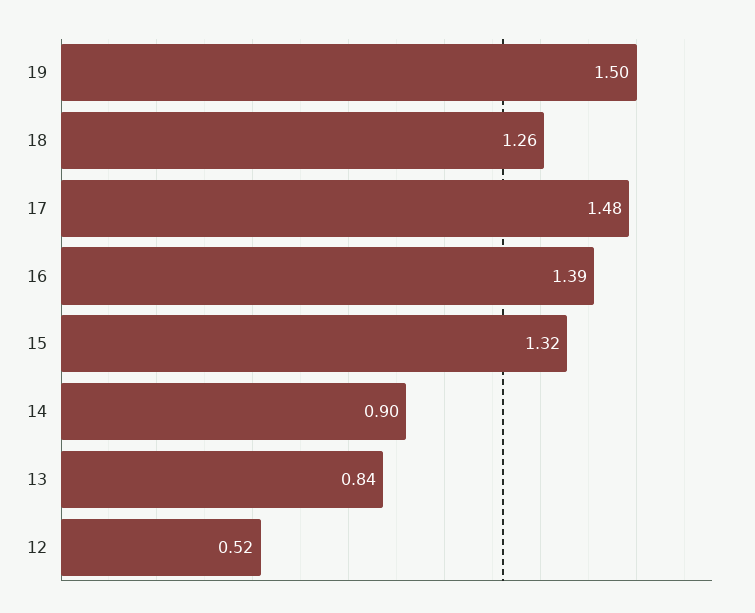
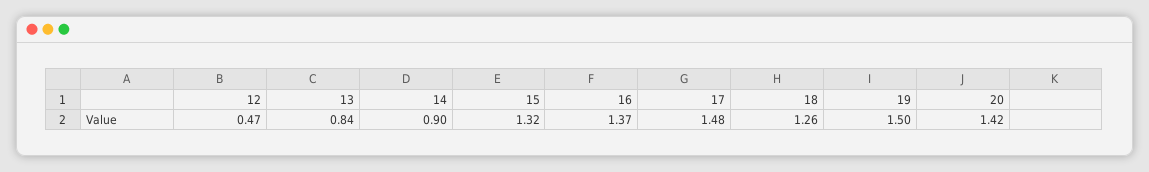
16: 1.39 -> 1.37
12: 0.52 -> 0.47
20: none -> 1.42

